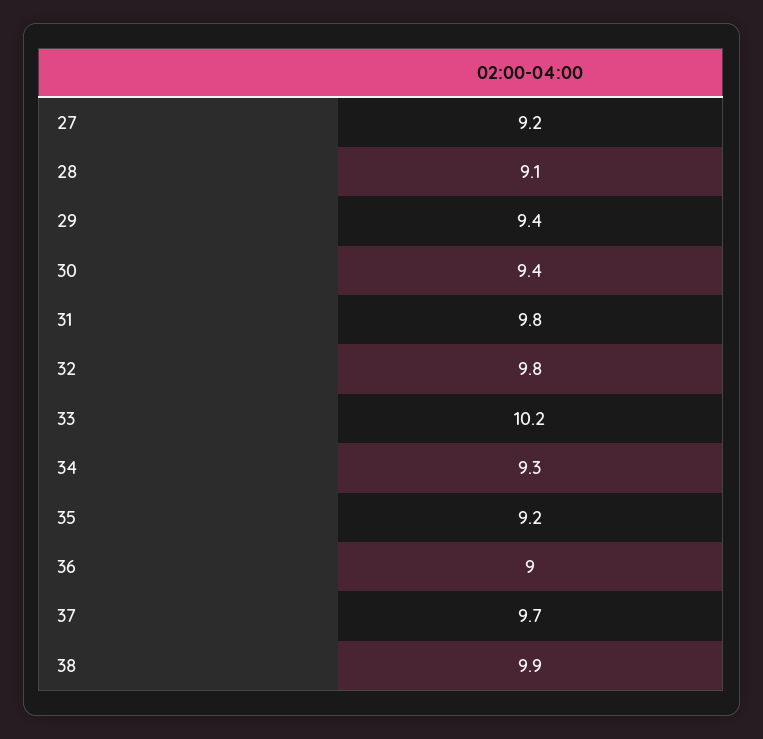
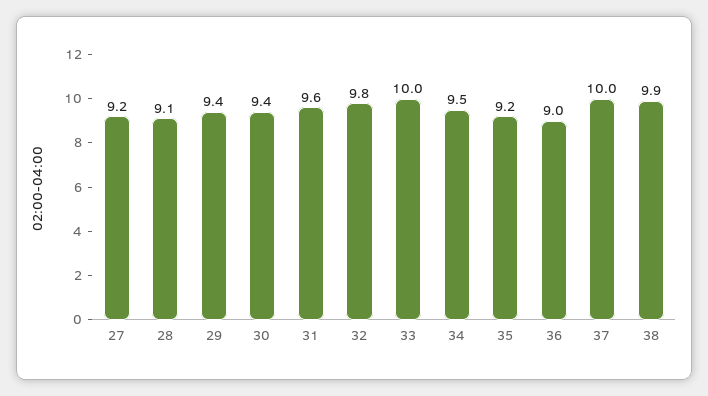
31: 9.8 -> 9.6
33: 10.2 -> 10
34: 9.3 -> 9.5
37: 9.7 -> 10

